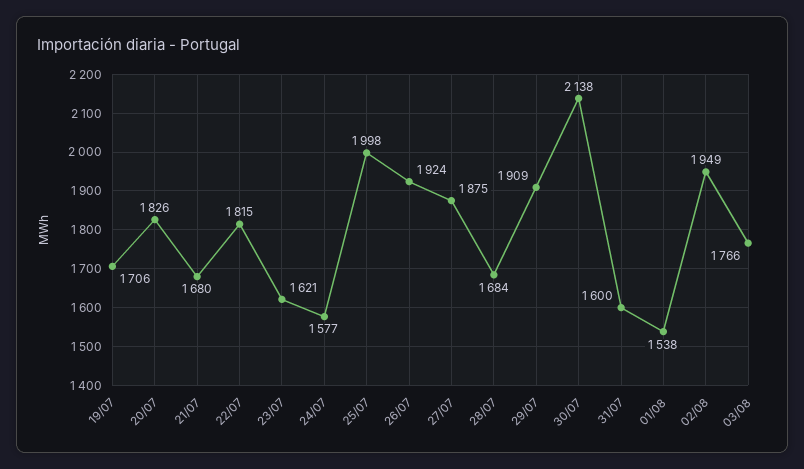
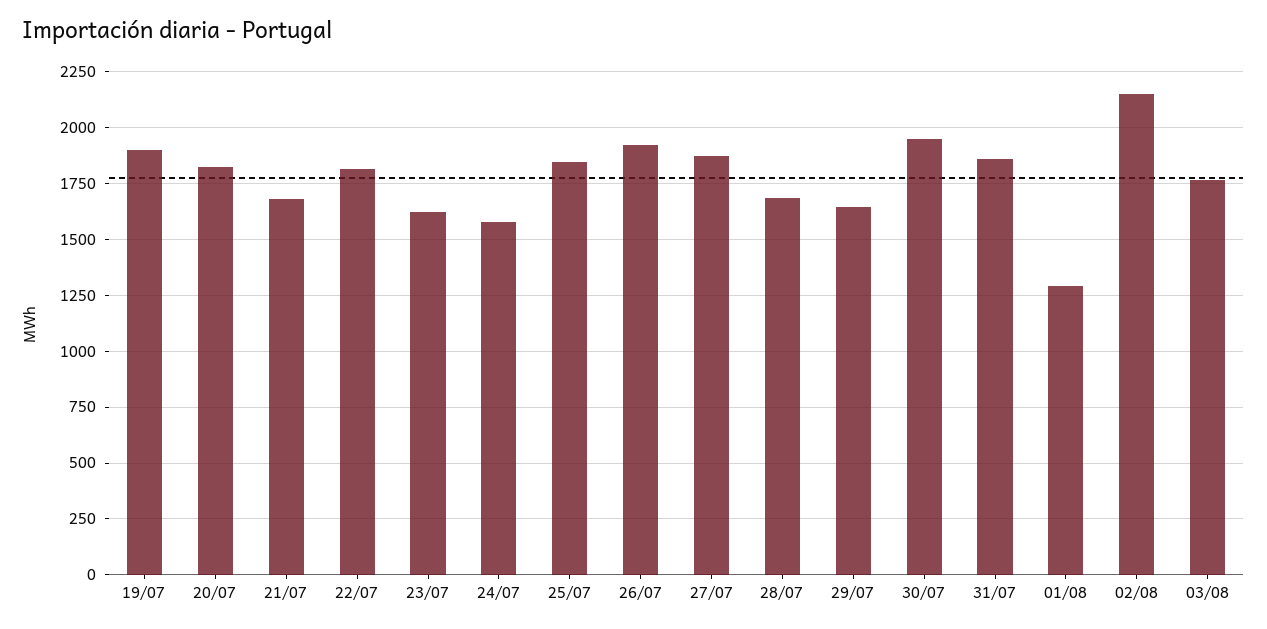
19/07: 1706 -> 1900
25/07: 1998 -> 1850
29/07: 1909 -> 1650
30/07: 2138 -> 1950
31/07: 1600 -> 1850
01/08: 1538 -> 1300
02/08: 1949 -> 2150

